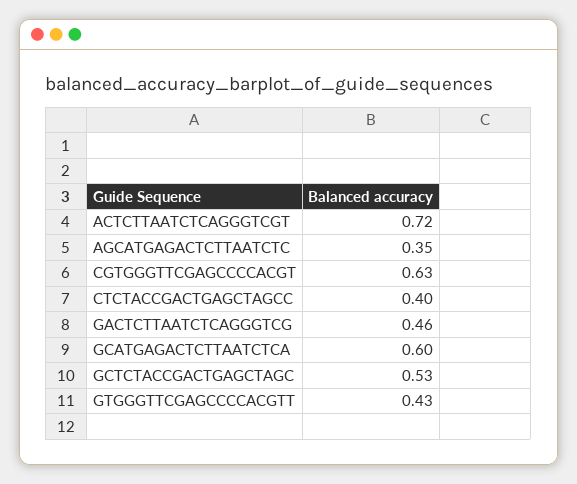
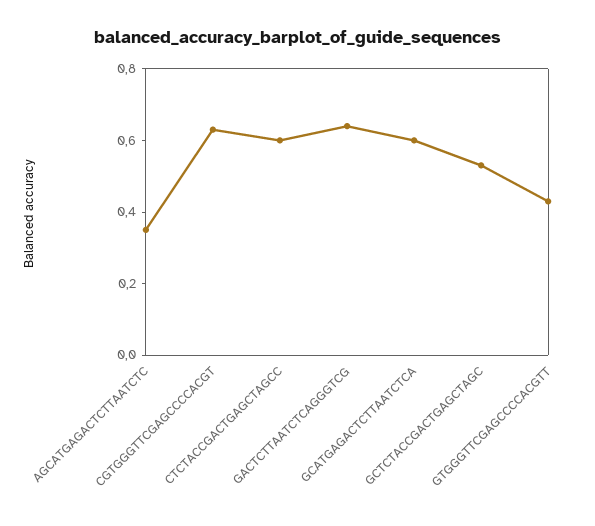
ACTCTTAATCTCAGGGTCGT: 0.72 -> none
CTCTACCGACTGAGCTAGCC: 0.4 -> 0.6
GACTCTTAATCTCAGGGTCG: 0.46 -> 0.65

